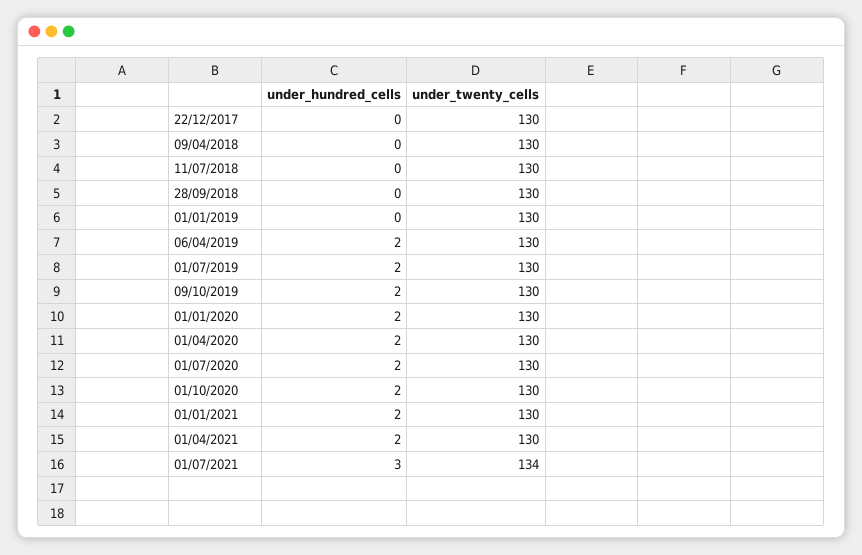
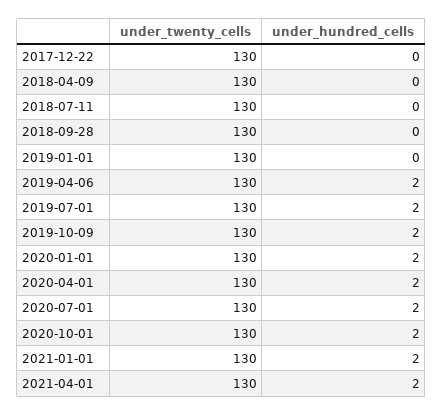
under_hundred_cells, 01/07/2021: 3 -> none
under_twenty_cells, 01/07/2021: 134 -> none

